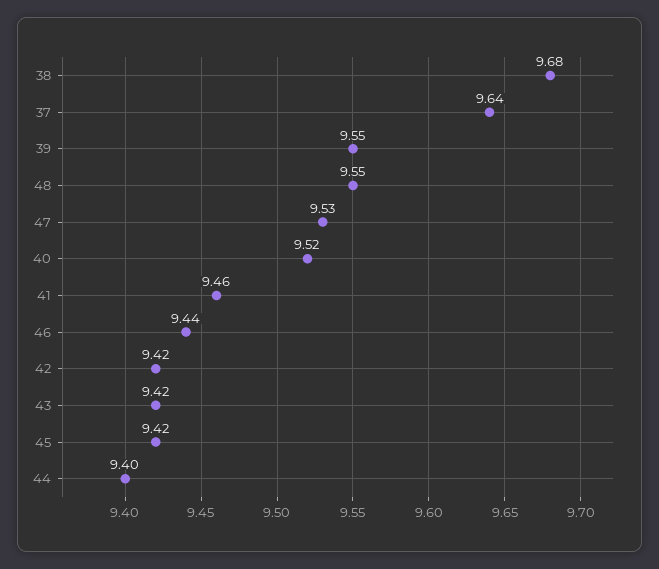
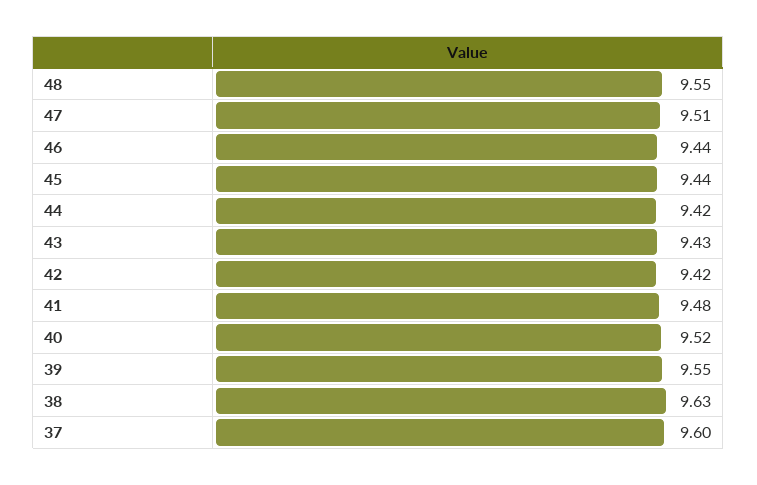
38: 9.68 -> 9.63
37: 9.64 -> 9.6
47: 9.53 -> 9.51
41: 9.46 -> 9.48
43: 9.42 -> 9.43
45: 9.42 -> 9.44
44: 9.4 -> 9.42

